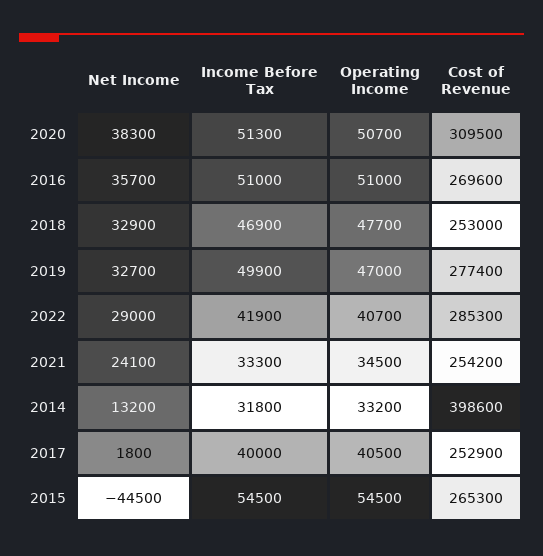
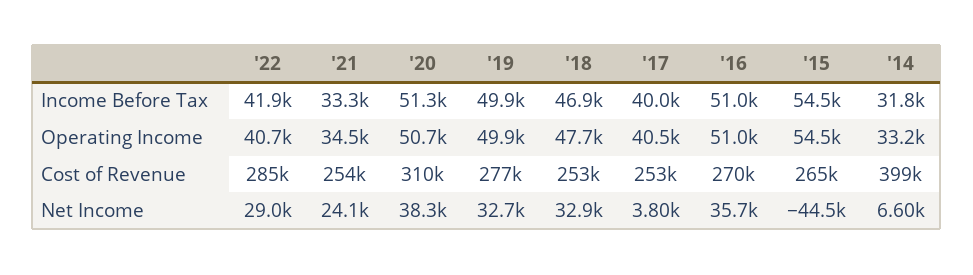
Operating Income, 2019: 47000 -> 49900
Net Income, 2014: 13200 -> 6600
Net Income, 2017: 1800 -> 3800

